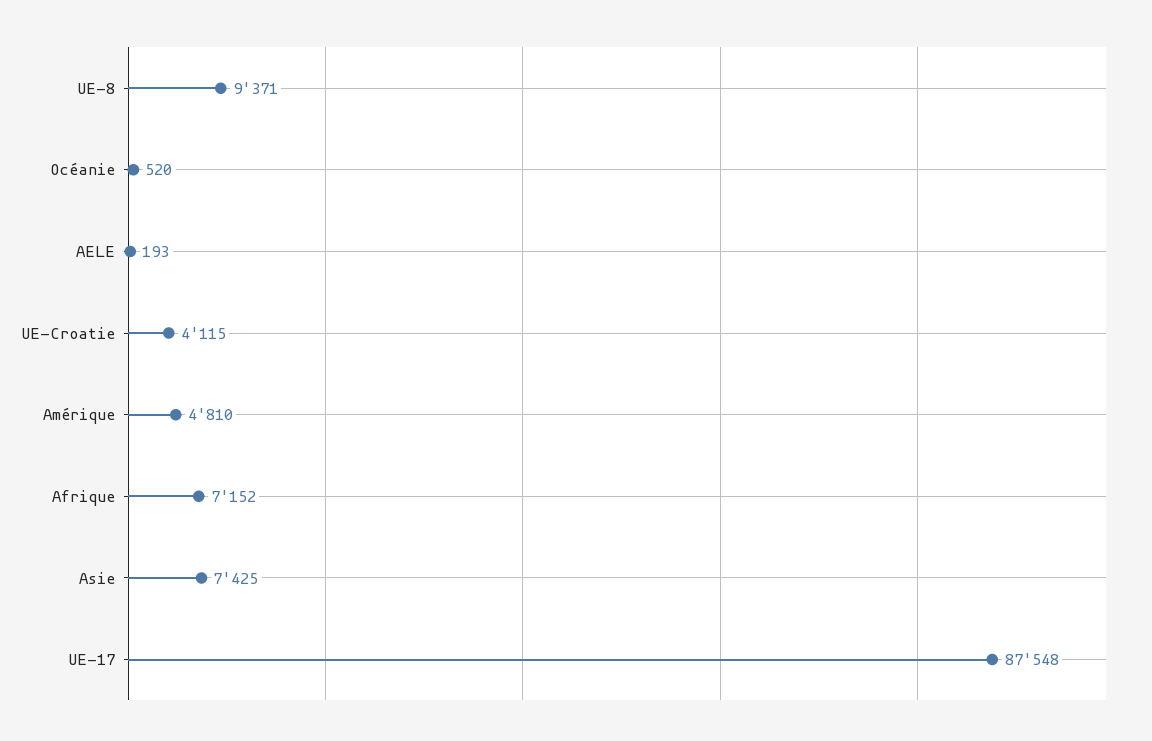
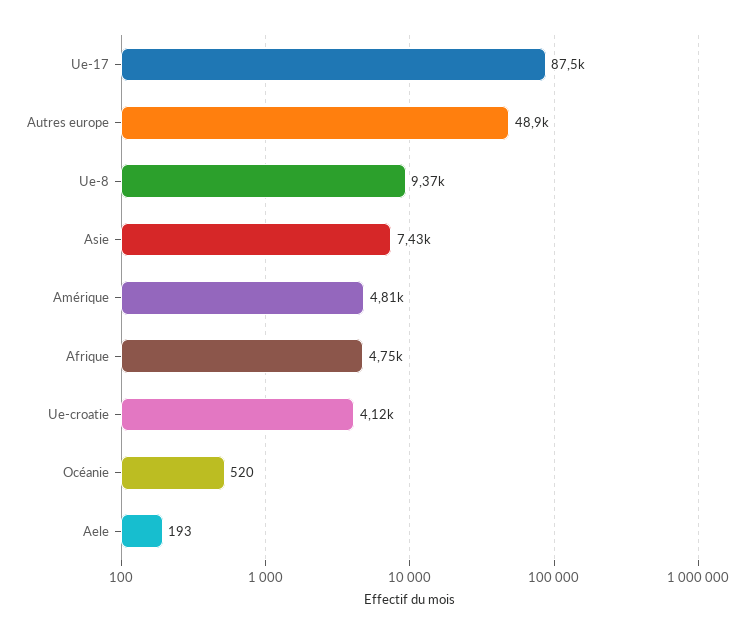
Afrique: 7152 -> 4750
Autres europe: none -> 48900

